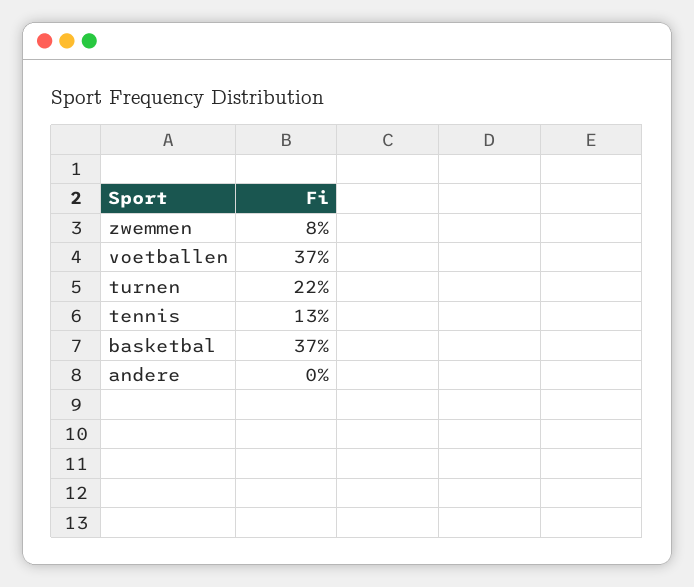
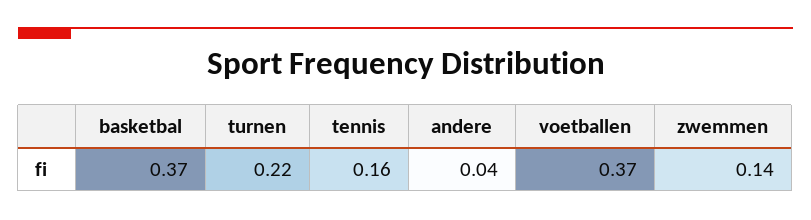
zwemmen: 0.08 -> 0.14
tennis: 0.13 -> 0.16
andere: 0 -> 0.04

